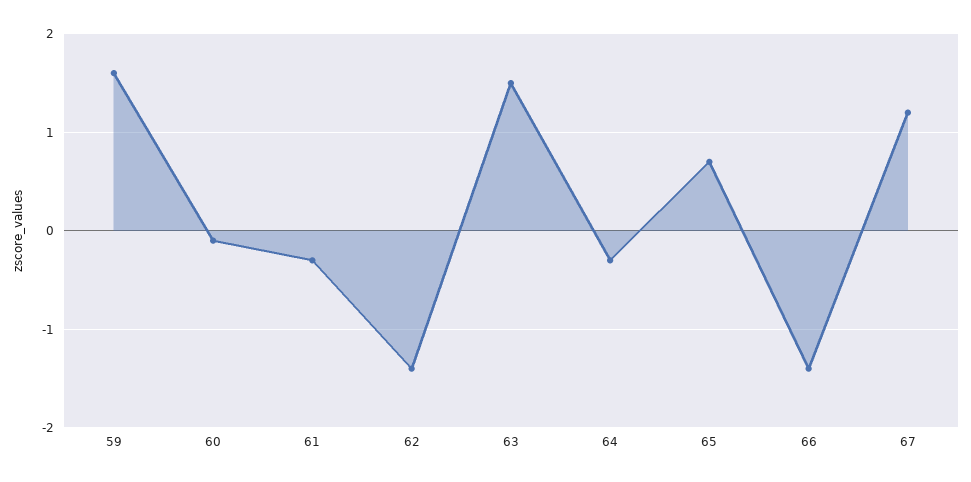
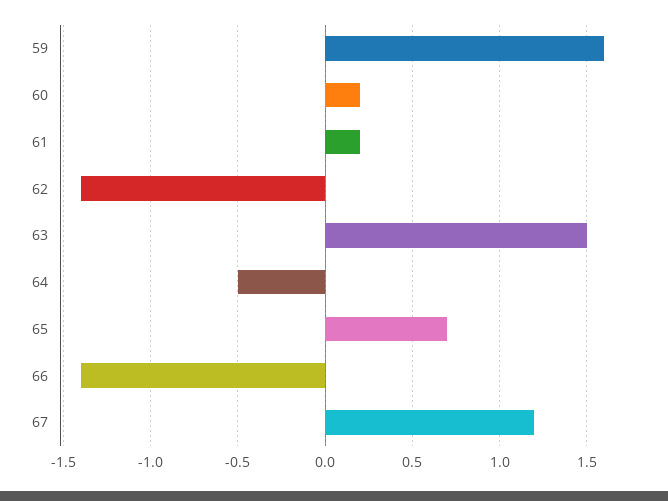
60: -0.1 -> 0.2
61: -0.3 -> 0.2
64: -0.3 -> -0.5

